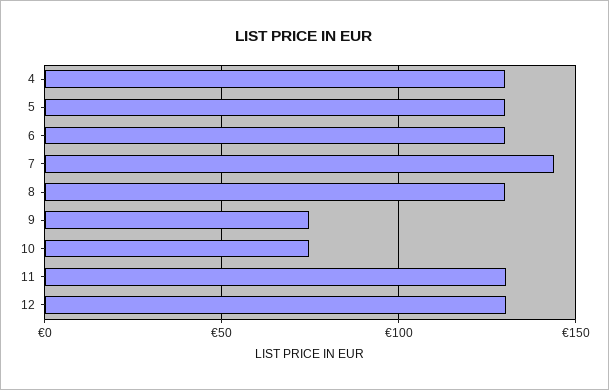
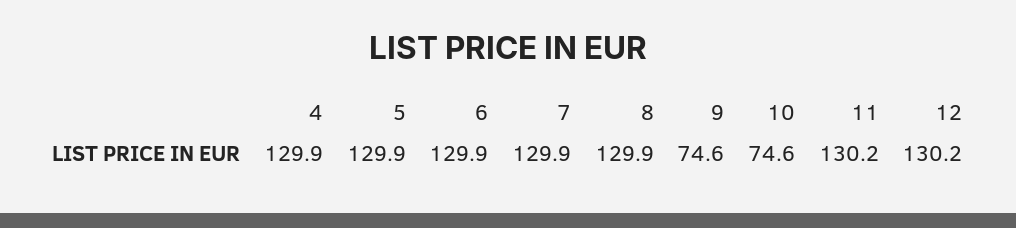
7: 145 -> 129.9

